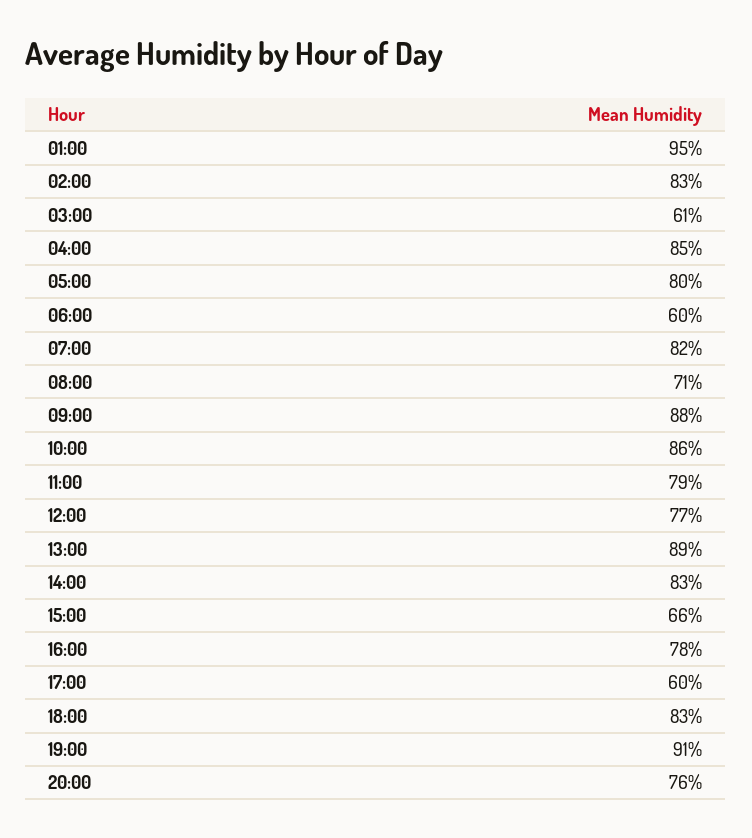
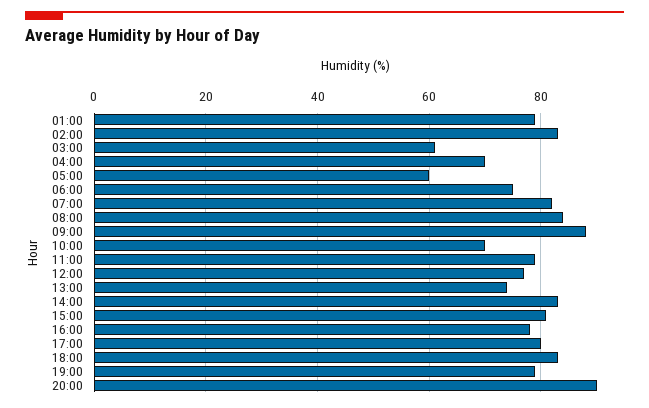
01:00: 95 -> 80
04:00: 85 -> 70
05:00: 80 -> 60
06:00: 60 -> 75
08:00: 71 -> 85
10:00: 86 -> 70
13:00: 89 -> 75
15:00: 66 -> 80
17:00: 60 -> 80
19:00: 91 -> 80
20:00: 76 -> 90

